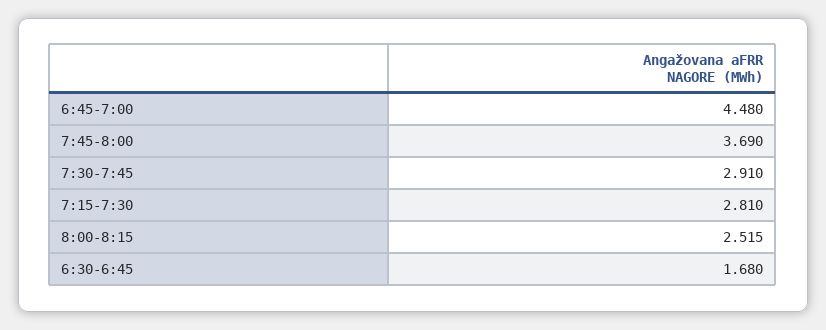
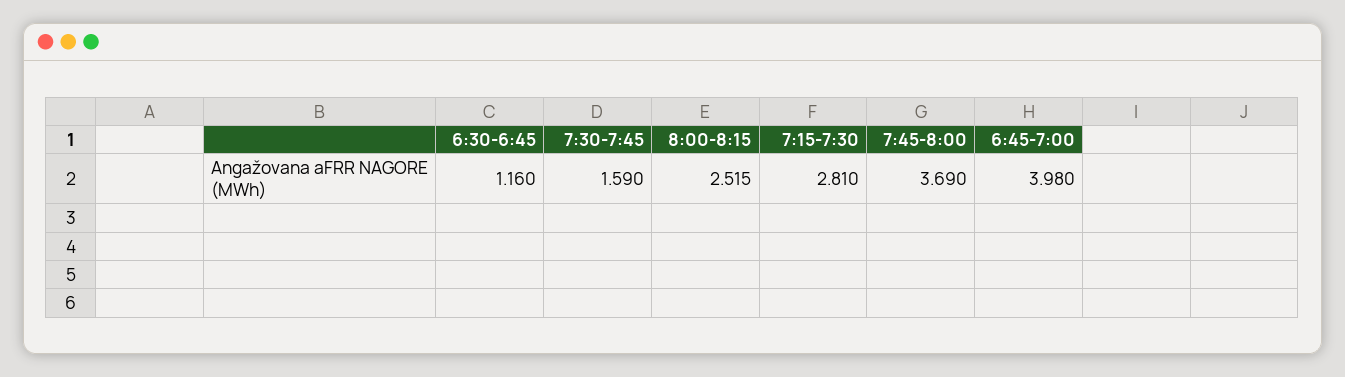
6:45-7:00: 4.48 -> 3.98
7:30-7:45: 2.91 -> 1.59
6:30-6:45: 1.68 -> 1.16

